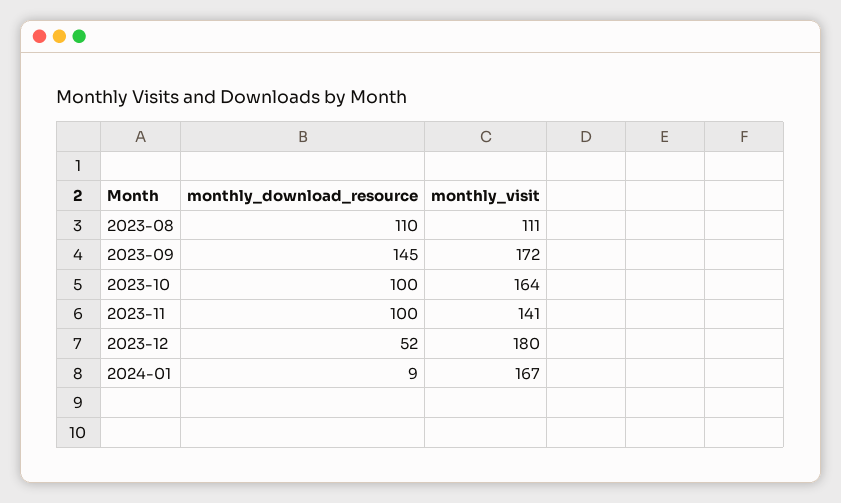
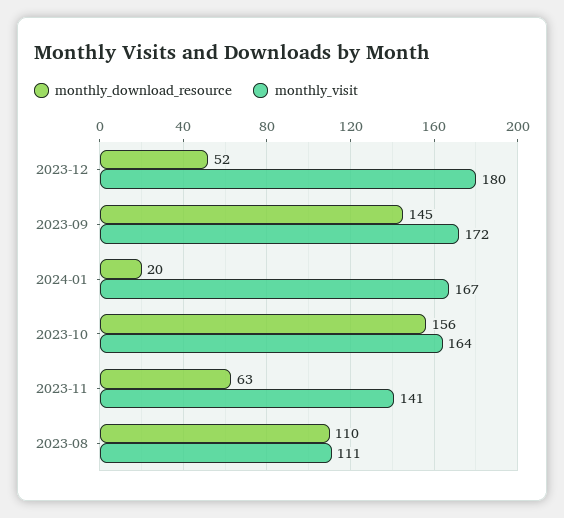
monthly_download_resource, 2023-10: 100 -> 156
monthly_download_resource, 2023-11: 100 -> 63
monthly_download_resource, 2024-01: 9 -> 20

